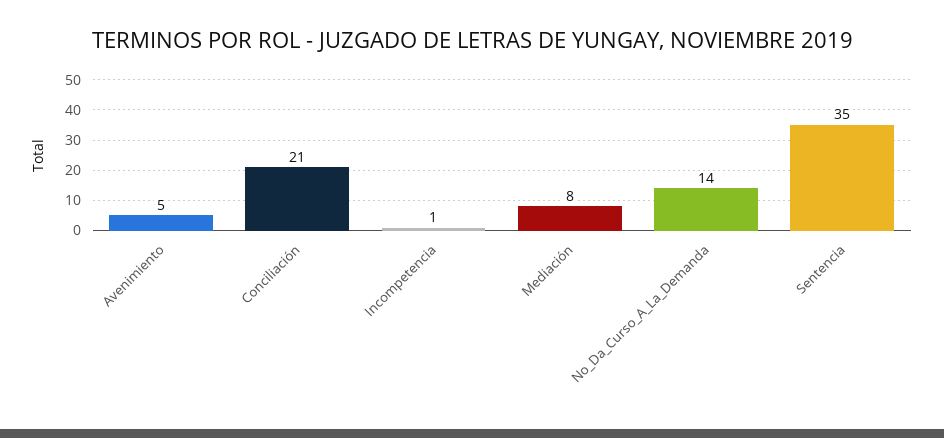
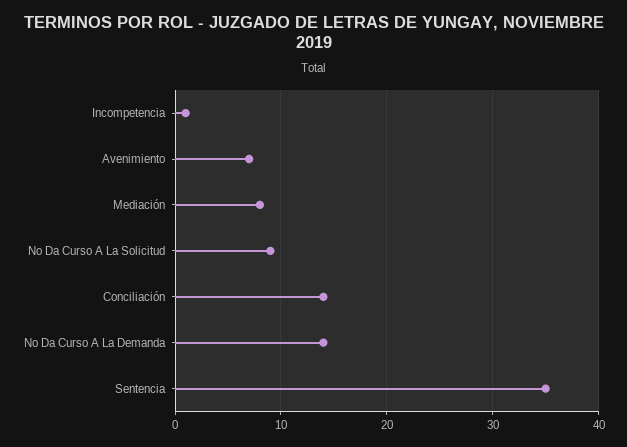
Avenimiento: 5 -> 7
Conciliación: 21 -> 14
No Da Curso A La Solicitud: none -> 9

